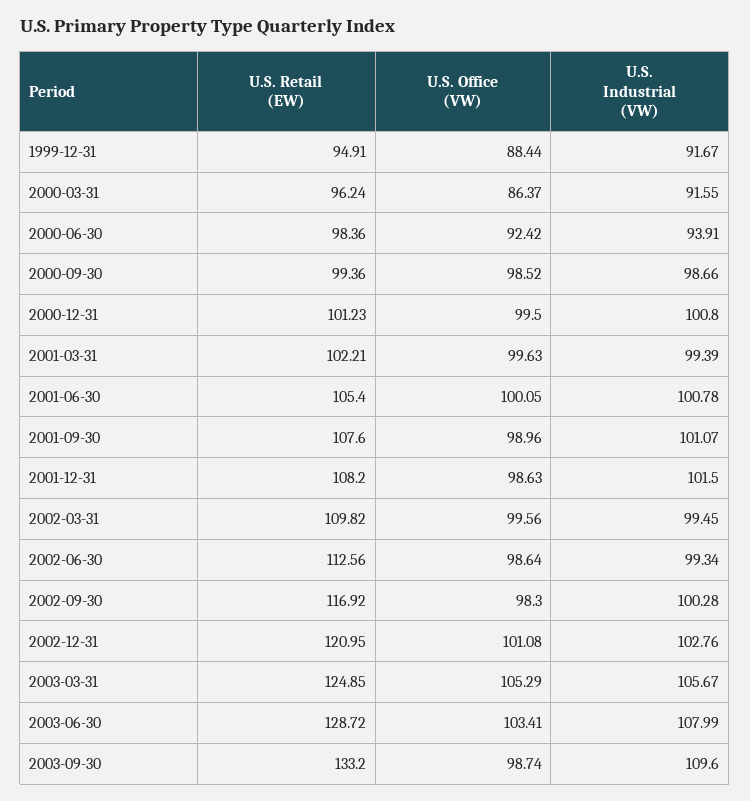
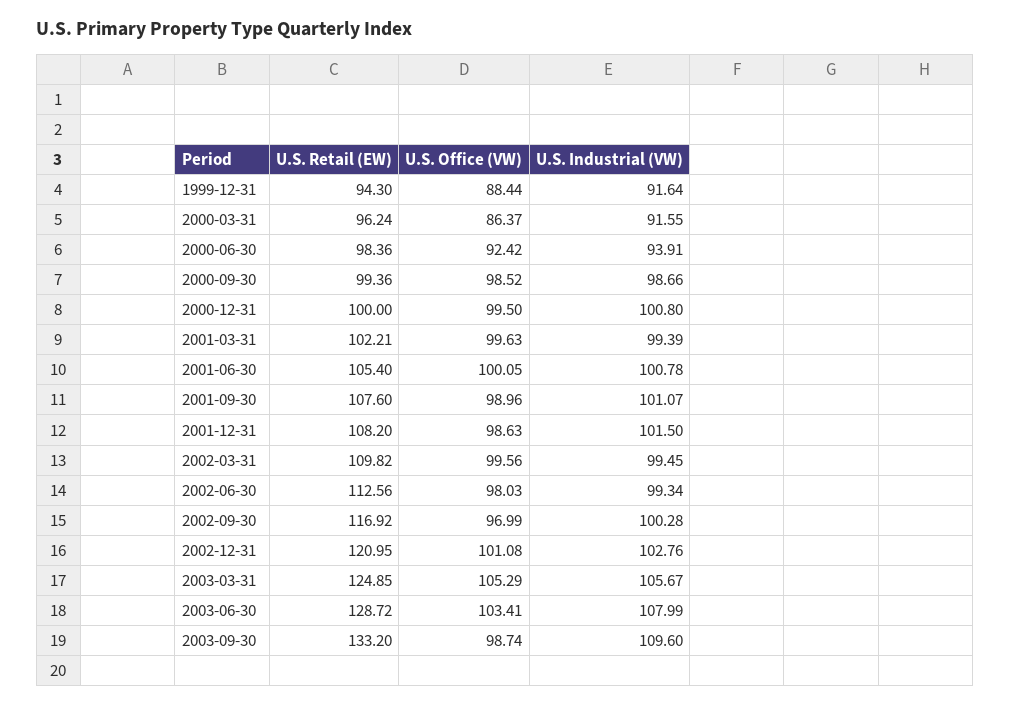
U.S. Retail (EW), 1999-12-31: 94.91 -> 94.3
U.S. Industrial (VW), 1999-12-31: 91.67 -> 91.64
U.S. Retail (EW), 2000-12-31: 101.23 -> 100
U.S. Office (VW), 2002-06-30: 98.64 -> 98.03
U.S. Office (VW), 2002-09-30: 98.3 -> 96.99

